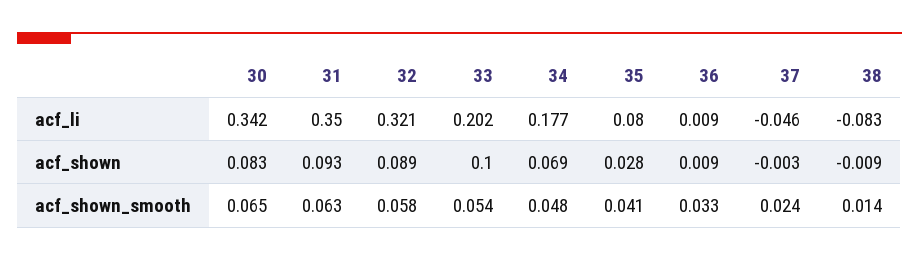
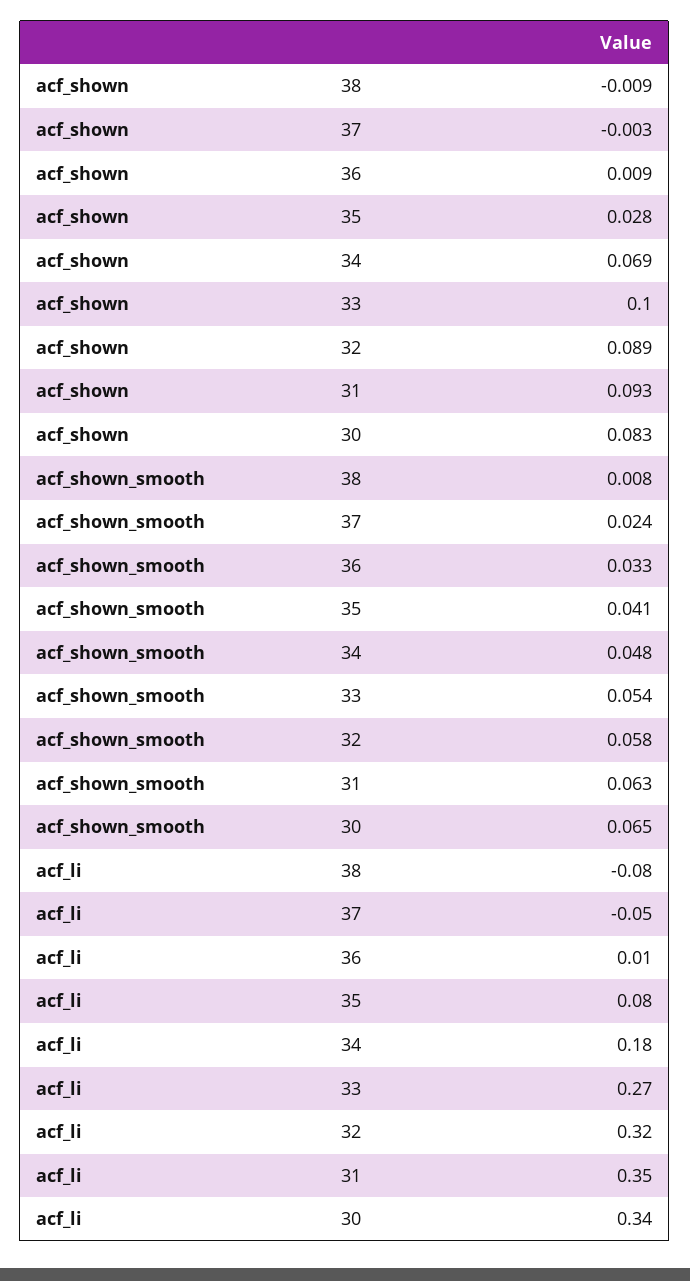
33, acf_li: 0.202 -> 0.27
38, acf_shown_smooth: 0.014 -> 0.008

